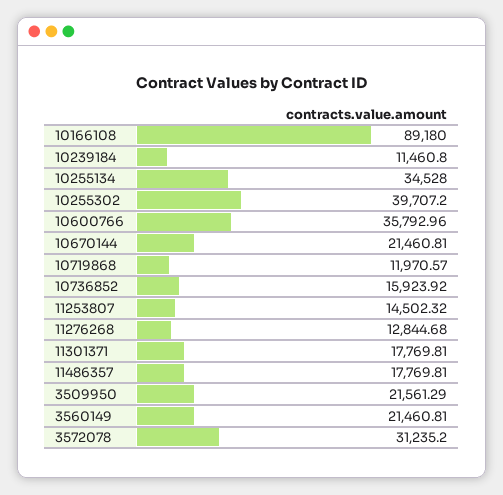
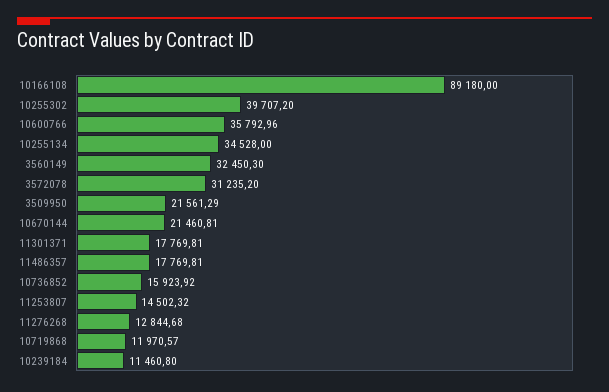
3560149: 21460.81 -> 32450.3

